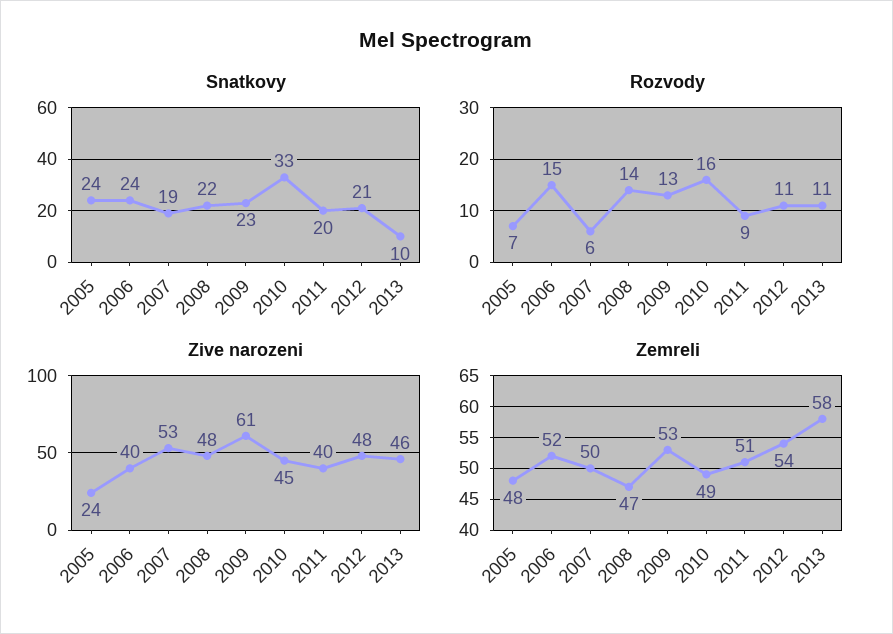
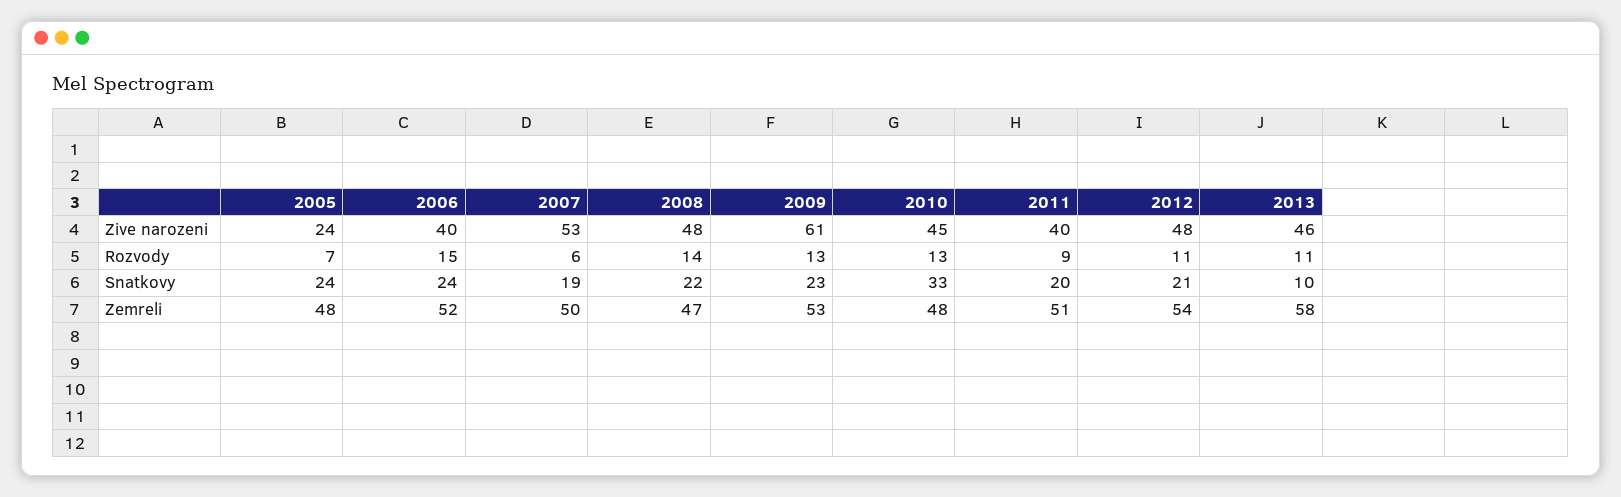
Rozvody, 2010: 16 -> 13
Zemreli, 2010: 49 -> 48

